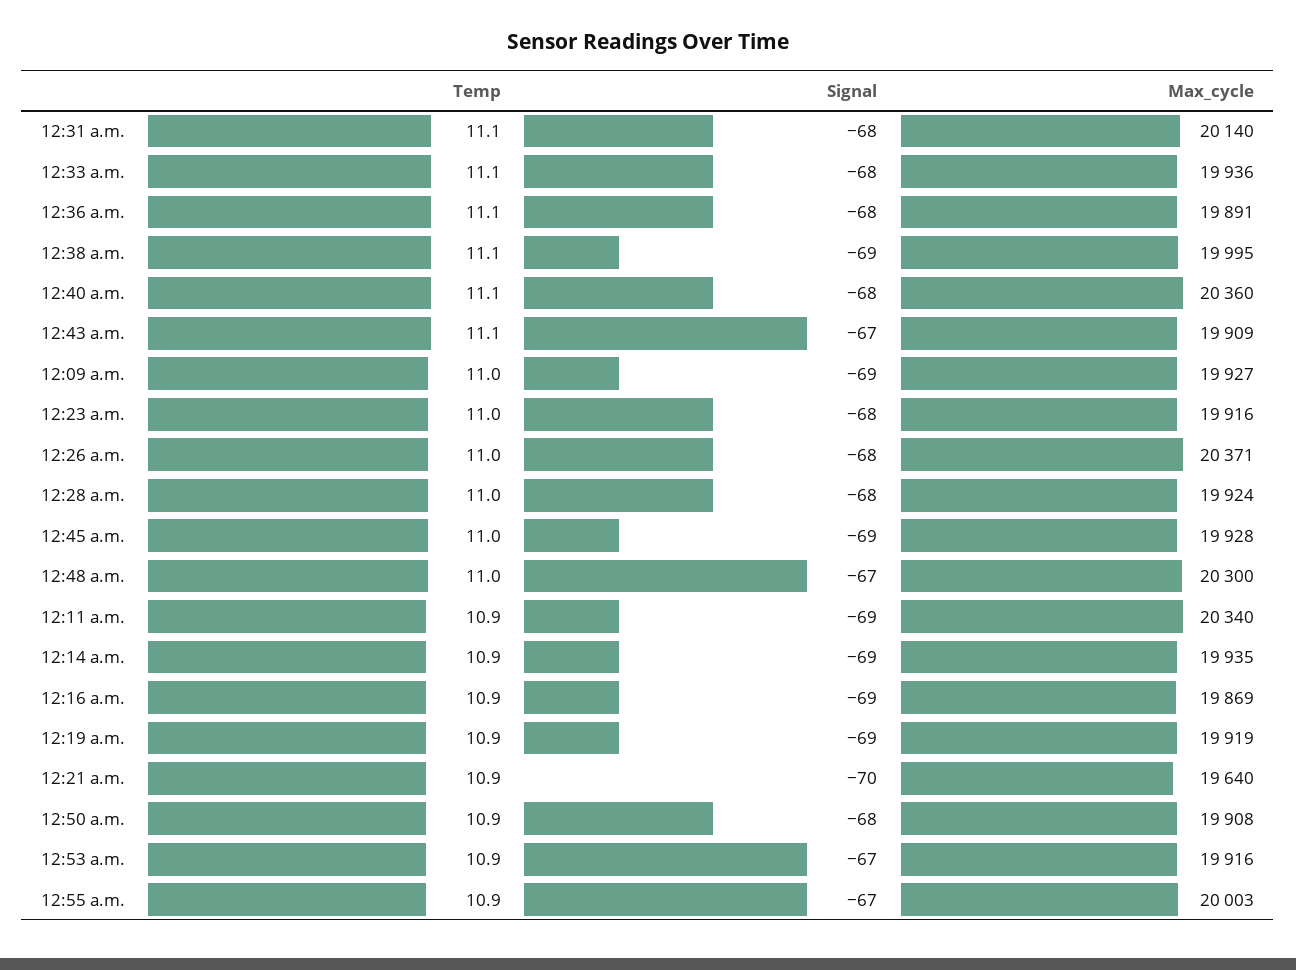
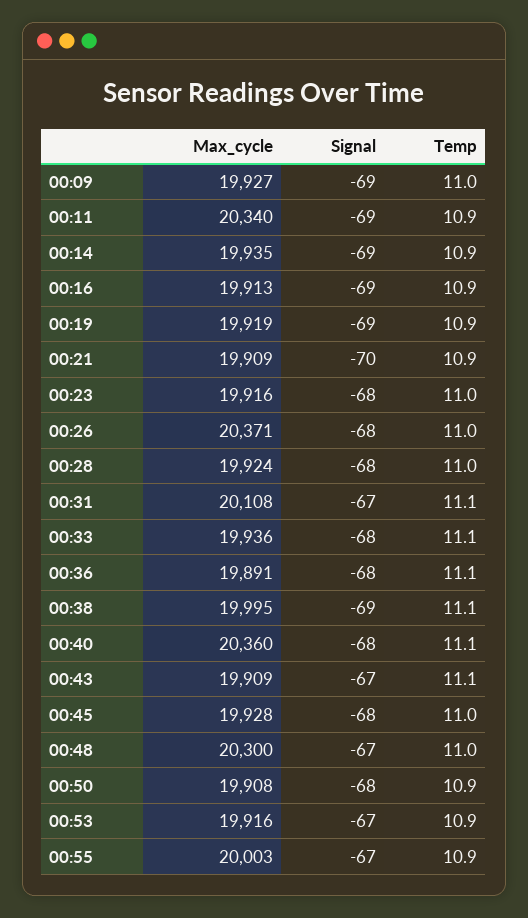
Signal, 12:31 a.m.: -68 -> -67
Max_cycle, 12:31 a.m.: 20140 -> 20108
Signal, 12:45 a.m.: -69 -> -68
Max_cycle, 12:16 a.m.: 19869 -> 19913
Max_cycle, 12:21 a.m.: 19640 -> 19909

